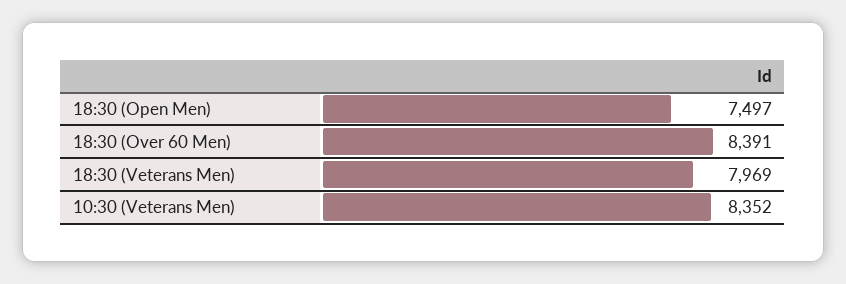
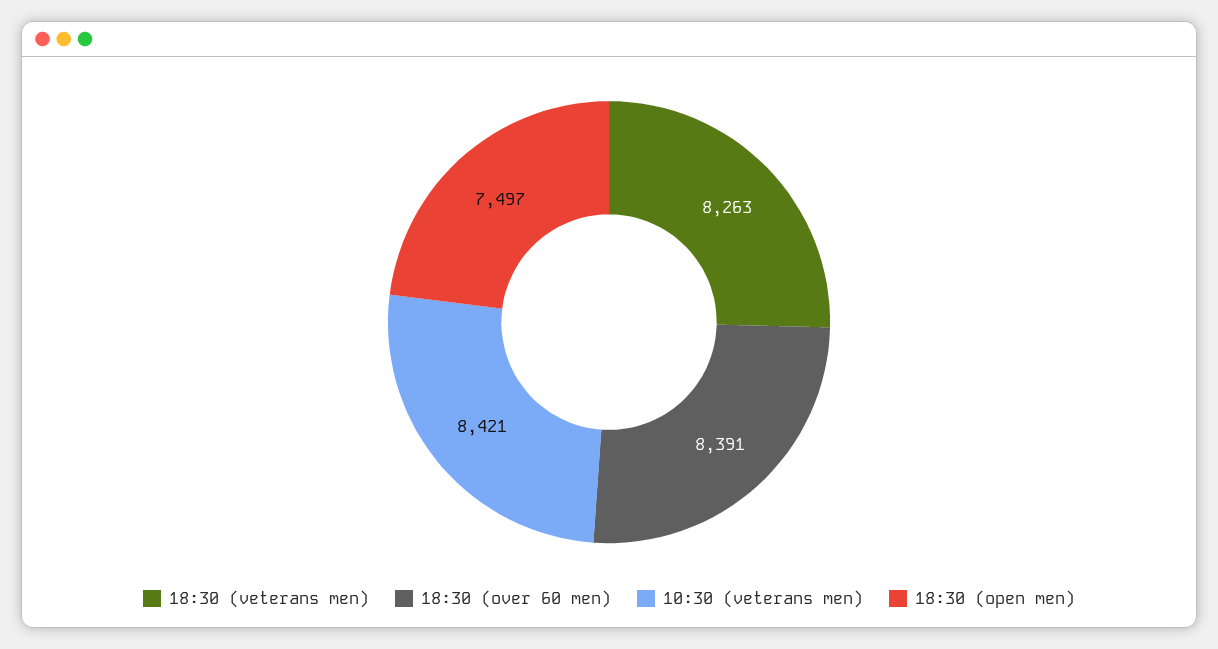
18:30 (Veterans Men): 7969 -> 8263
10:30 (Veterans Men): 8352 -> 8421

